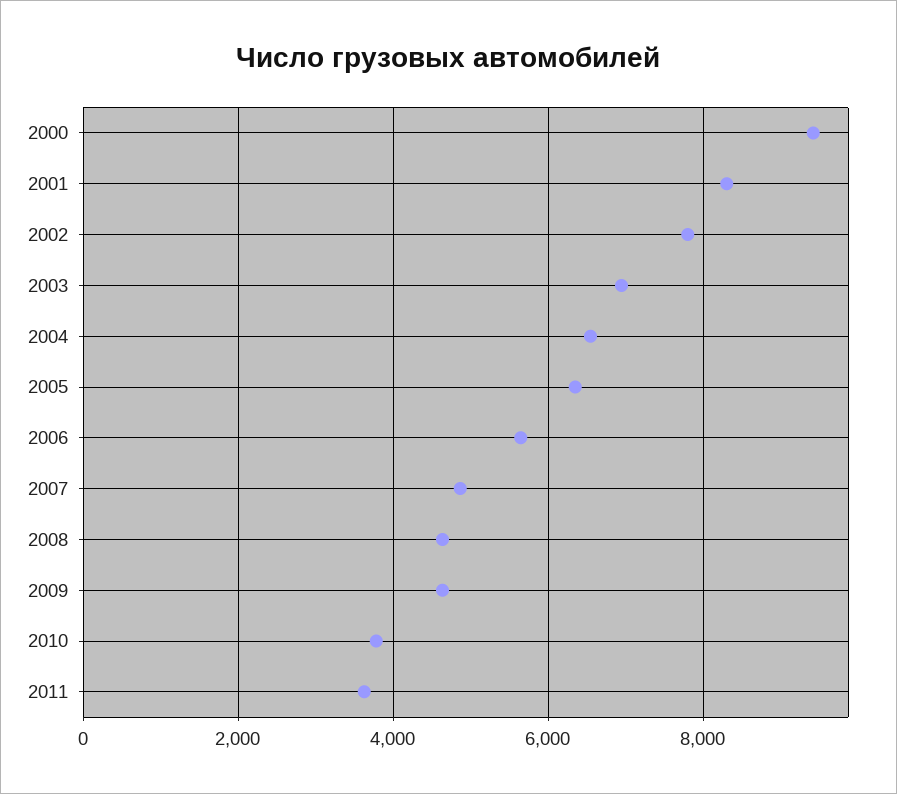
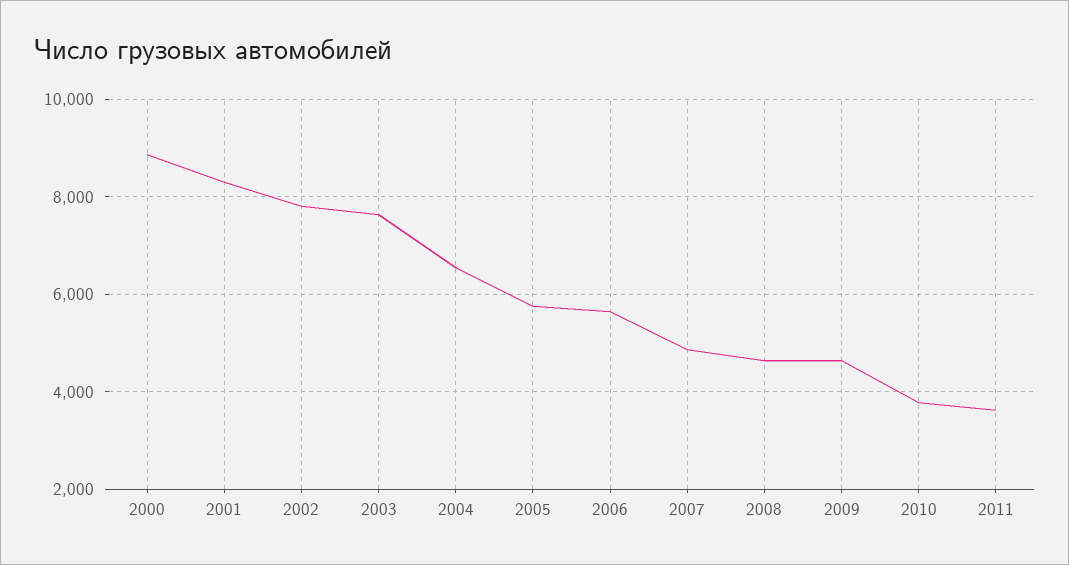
2000: 9400 -> 8800
2003: 7000 -> 7600
2005: 6400 -> 5800

